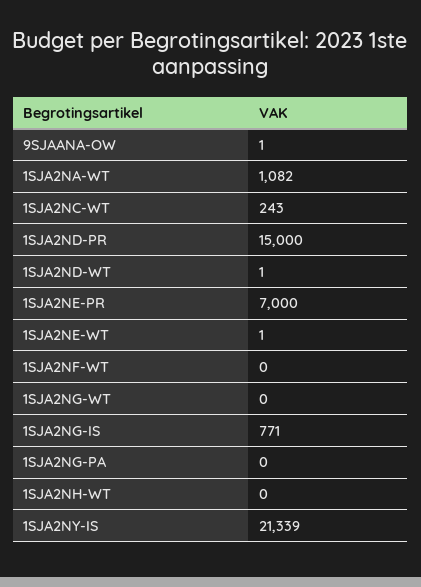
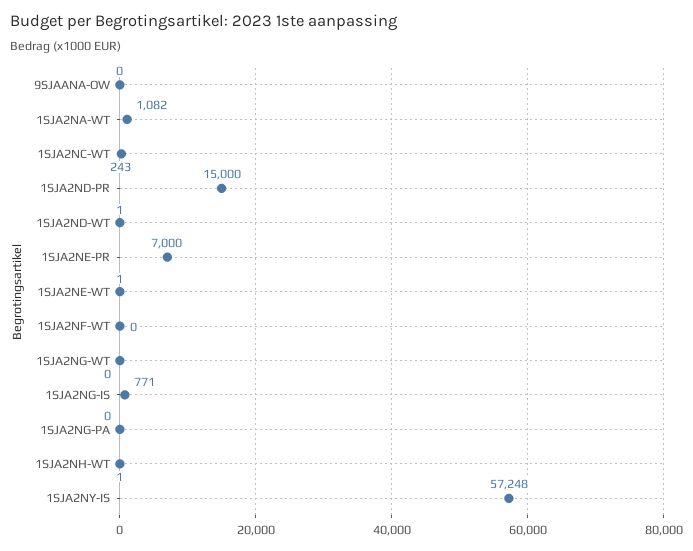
9SJAANA-OW: 1 -> 0
1SJA2NH-WT: 0 -> 1
1SJA2NY-IS: 21339 -> 57248

